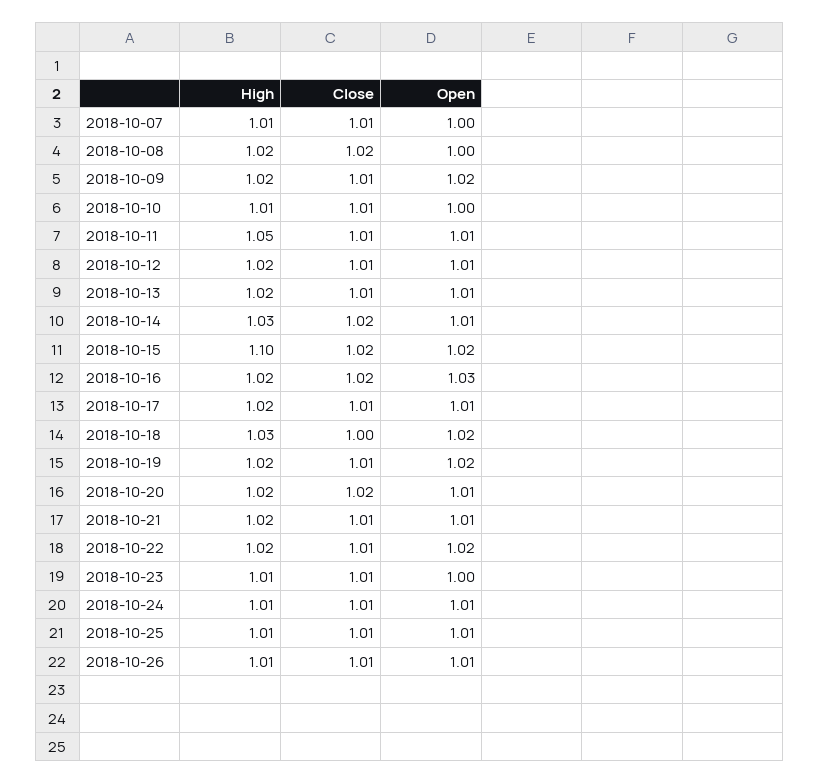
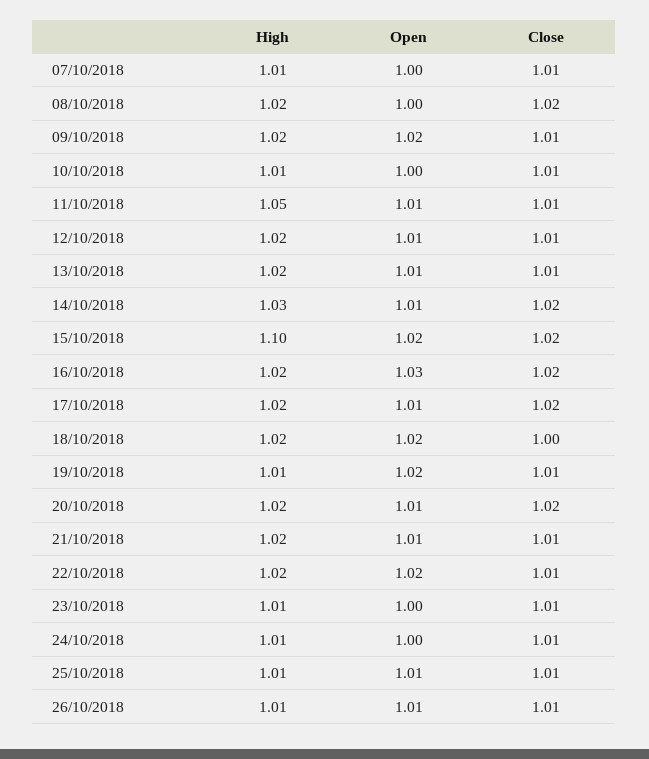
Close, 2018-10-17: 1.01 -> 1.02
High, 2018-10-18: 1.03 -> 1.02
High, 2018-10-19: 1.02 -> 1.01
Open, 2018-10-24: 1.01 -> 1

